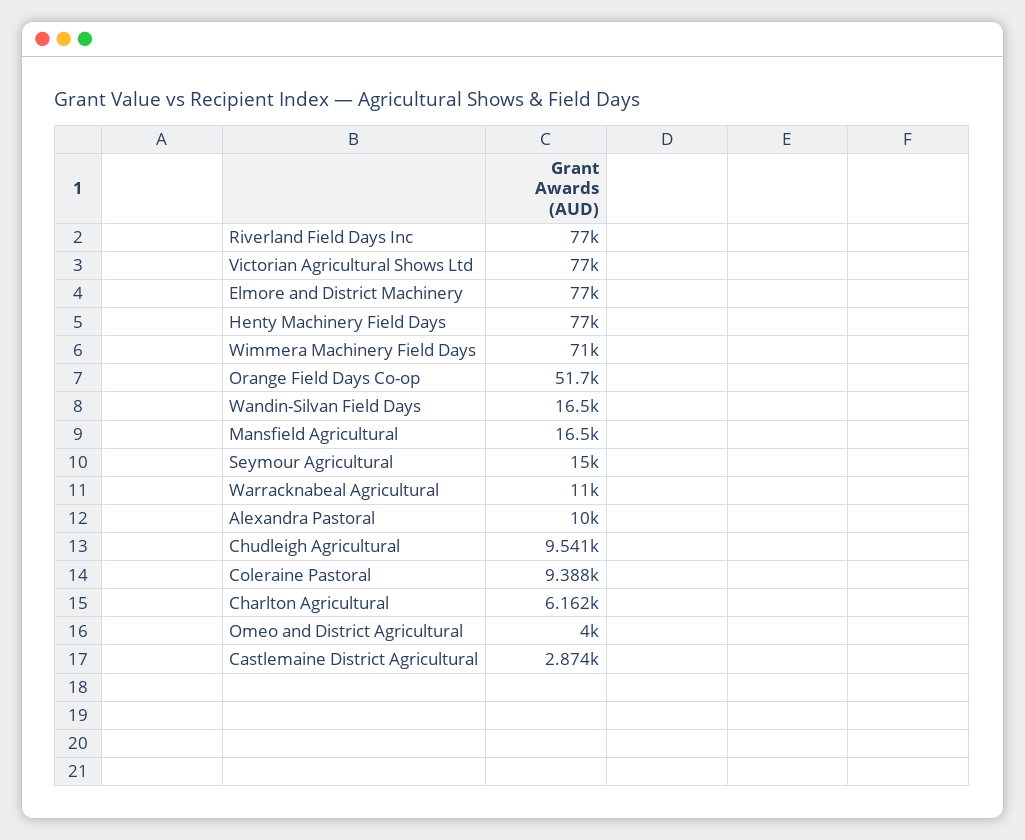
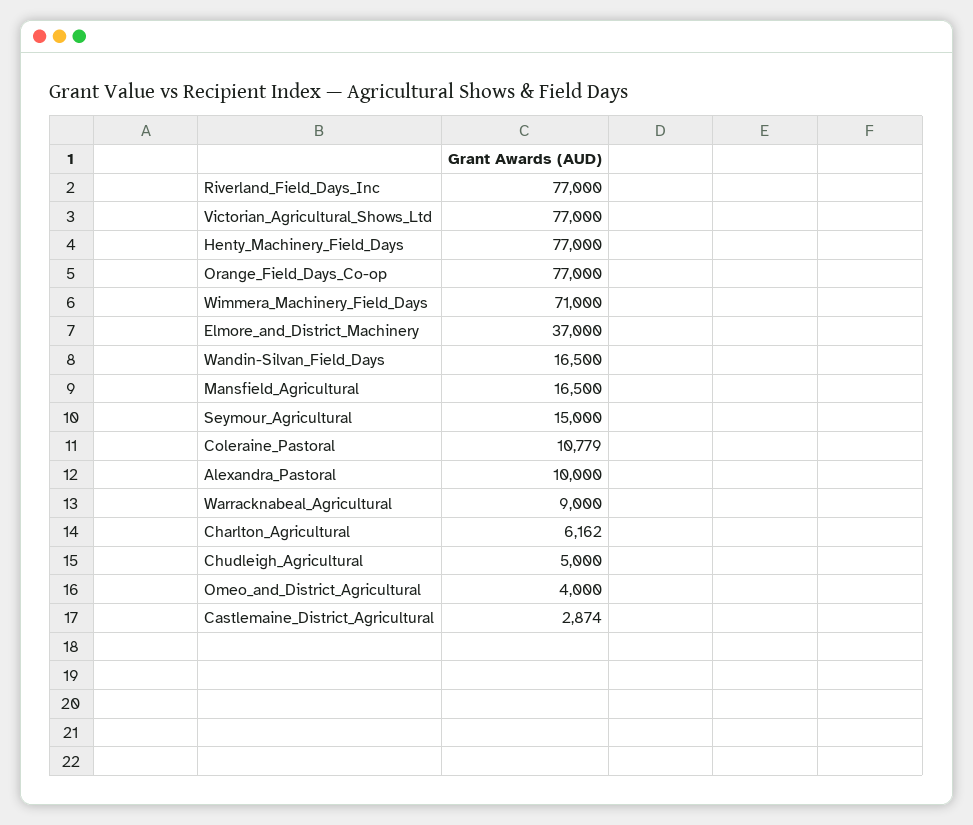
Elmore and District Machinery: 77000 -> 37000
Orange Field Days Co-op: 51700 -> 77000
Warracknabeal Agricultural: 11000 -> 9000
Chudleigh Agricultural: 9541 -> 5000
Coleraine Pastoral: 9388 -> 10779

